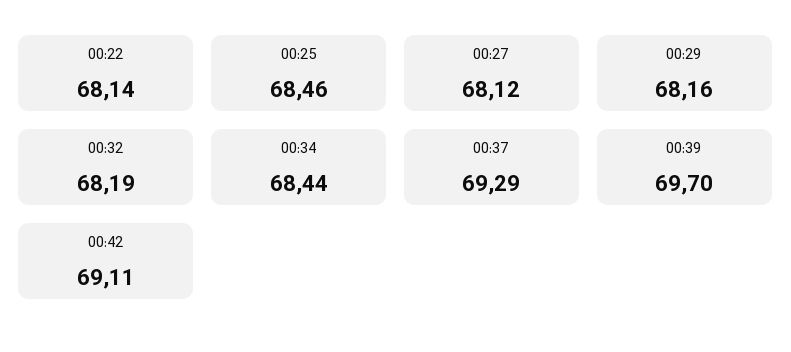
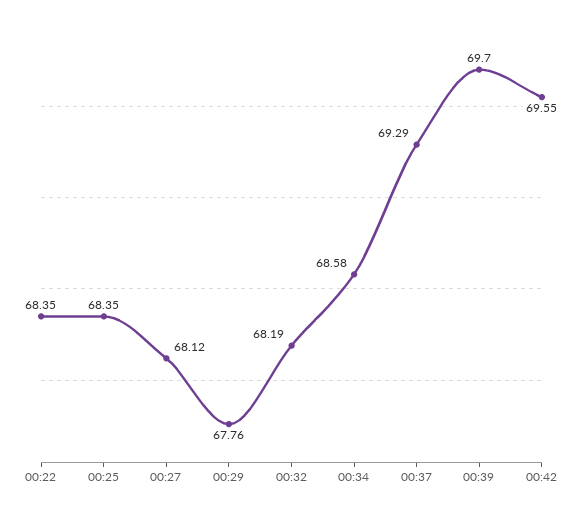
00:22: 68.14 -> 68.35
00:25: 68.46 -> 68.35
00:29: 68.16 -> 67.76
00:34: 68.44 -> 68.58
00:42: 69.11 -> 69.55

